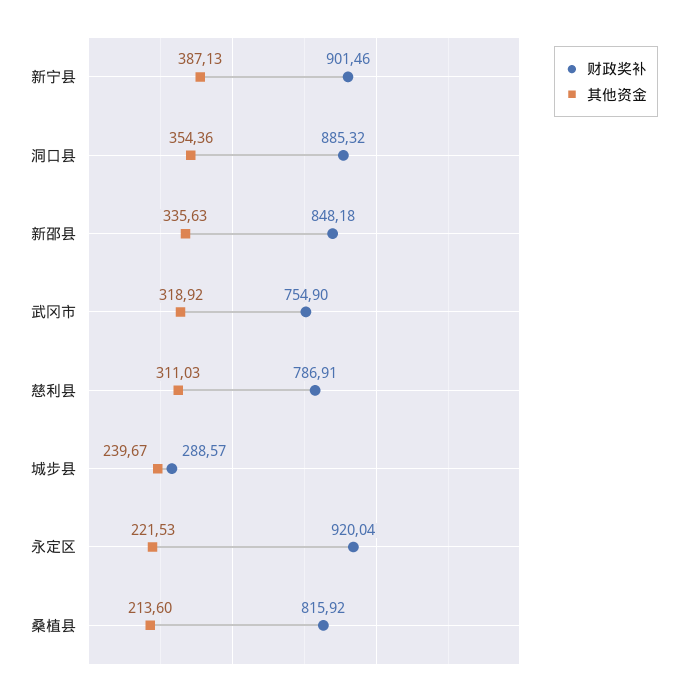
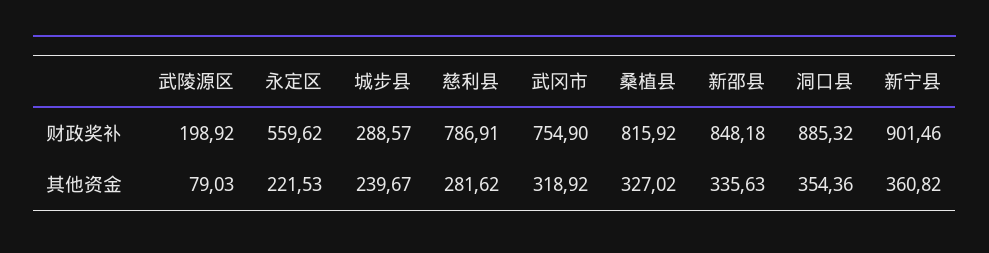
其他资金, 新宁县: 387.13 -> 360.82
其他资金, 慈利县: 311.03 -> 281.62
财政奖补, 永定区: 920.04 -> 559.62
其他资金, 桑植县: 213.6 -> 327.02
财政奖补, 武陵源区: none -> 198.92
其他资金, 武陵源区: none -> 79.03

